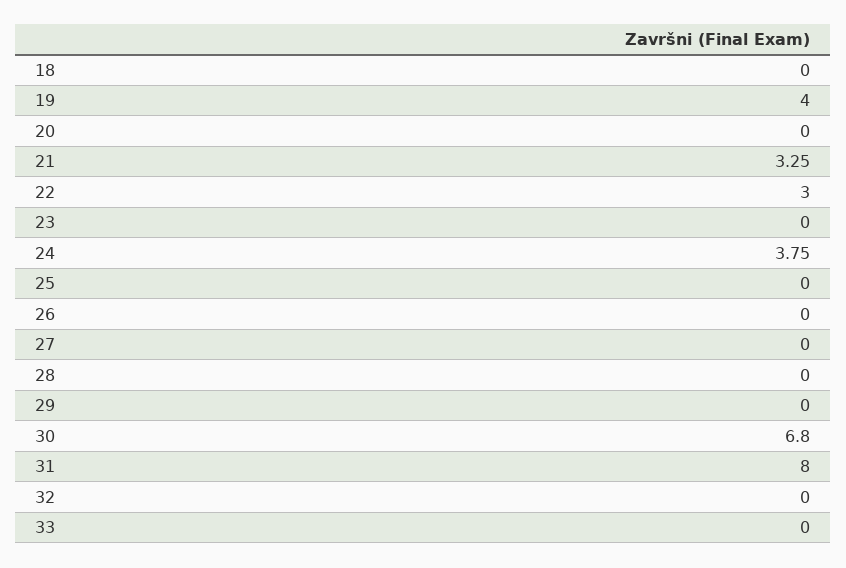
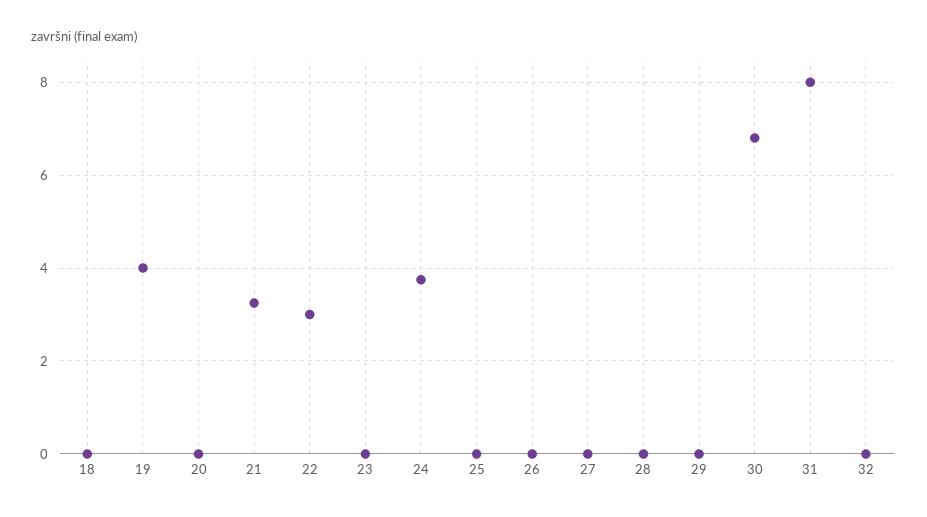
33: 0 -> none

